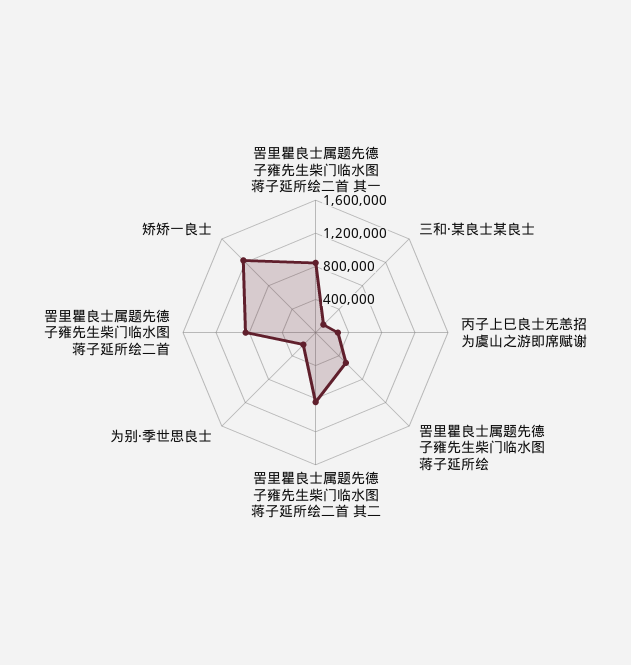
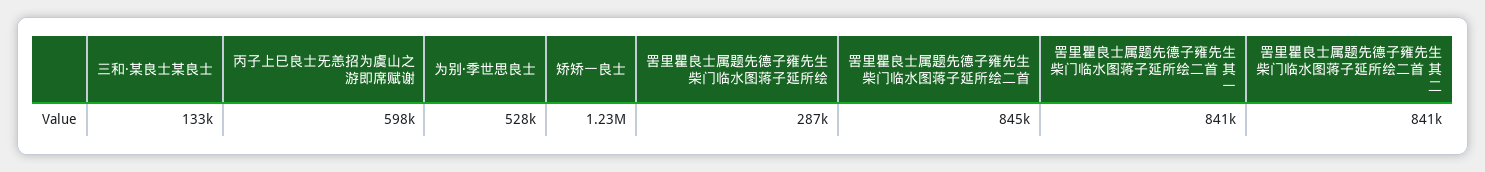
丙子上巳良士旡恙招为虞山之游即席赋谢: 300000 -> 598000
罟里瞿良士属题先德子雍先生柴门临水图蒋子延所绘: 500000 -> 287000
为别·季世思良士: 200000 -> 528000

